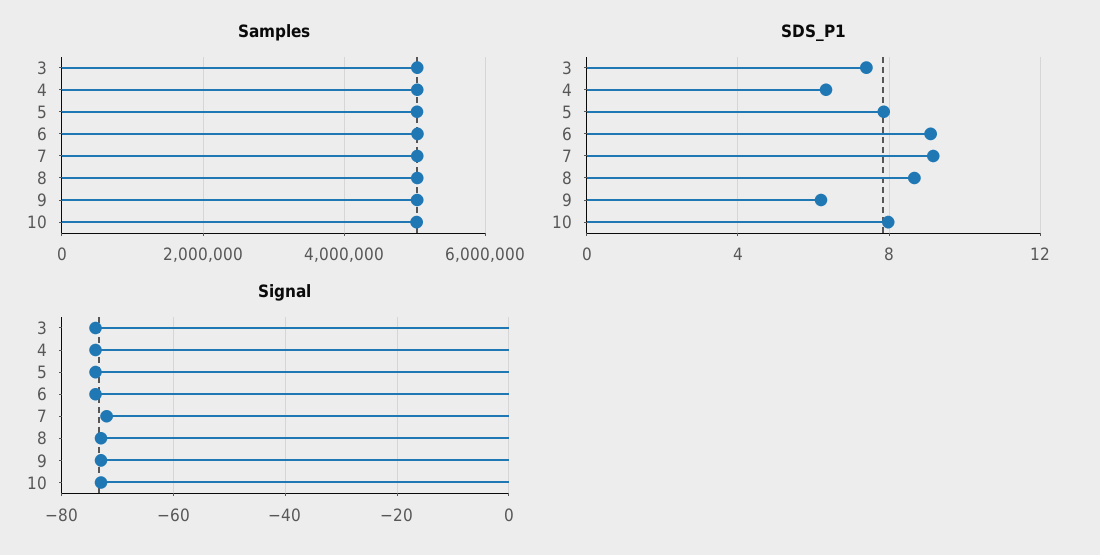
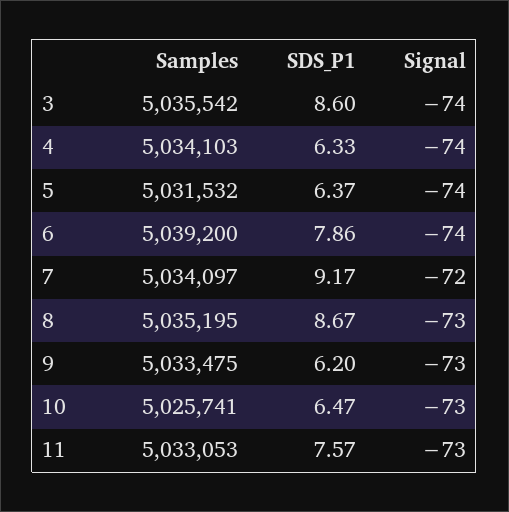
SDS_P1, 3: 7.5 -> 8.6
SDS_P1, 5: 8 -> 6.37
SDS_P1, 6: 9 -> 7.86
SDS_P1, 10: 8 -> 6.47
Samples, 11: none -> 5033053
SDS_P1, 11: none -> 7.57
Signal, 11: none -> -73

